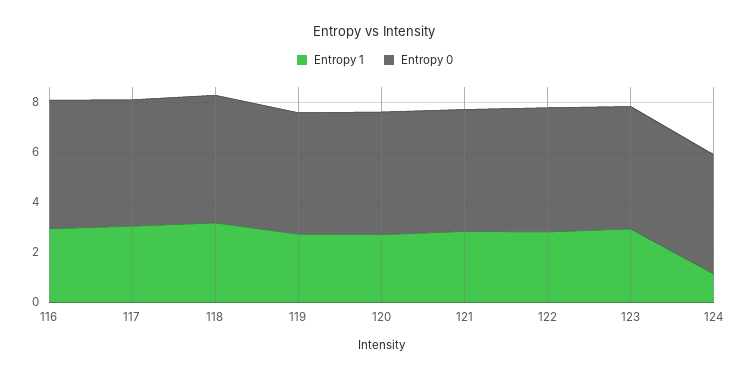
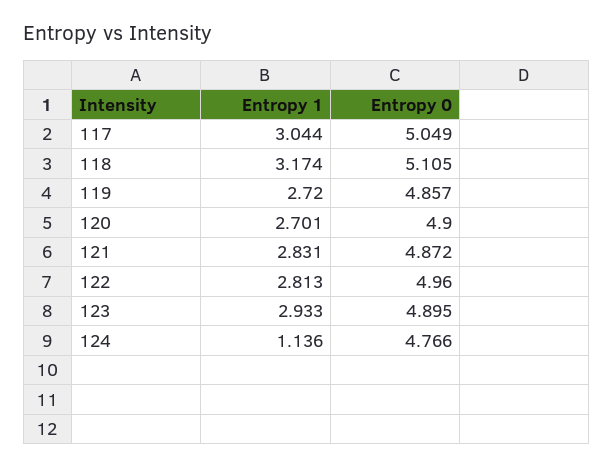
Entropy 1, 116: 3 -> none
Entropy 0, 116: 5 -> none

